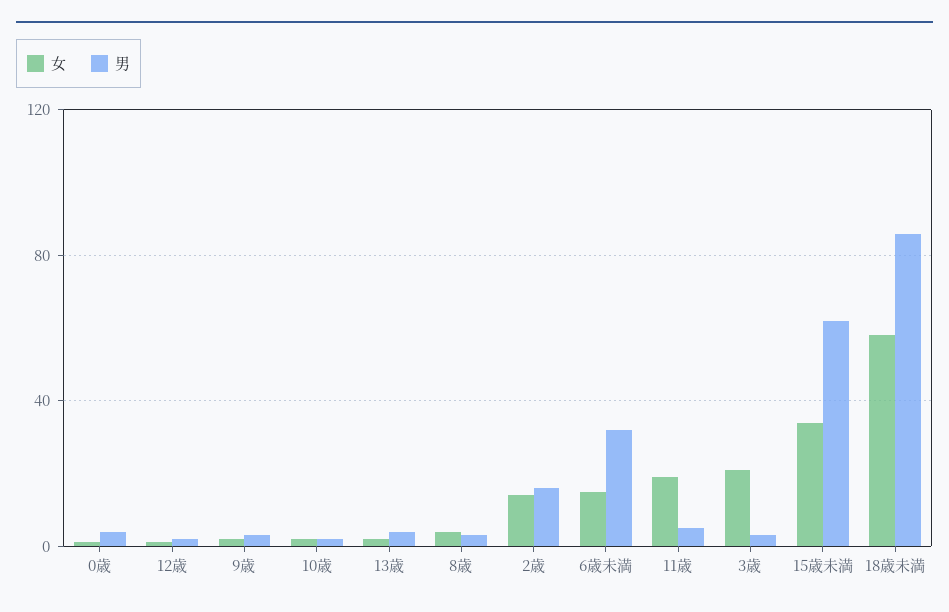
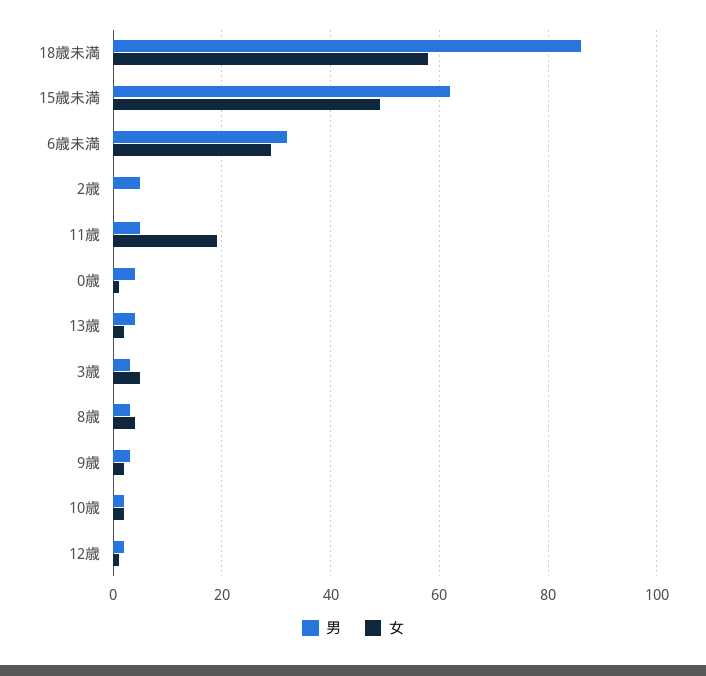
女, 2歳: 15 -> 0
男, 2歳: 15 -> 5
女, 6歳未満: 15 -> 30
女, 3歳: 20 -> 5
女, 15歳未満: 35 -> 50

